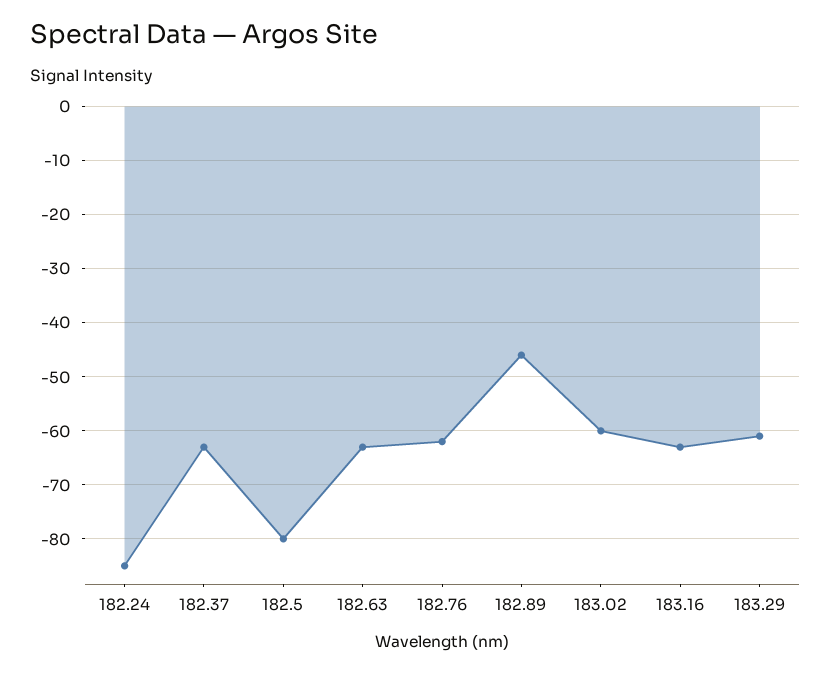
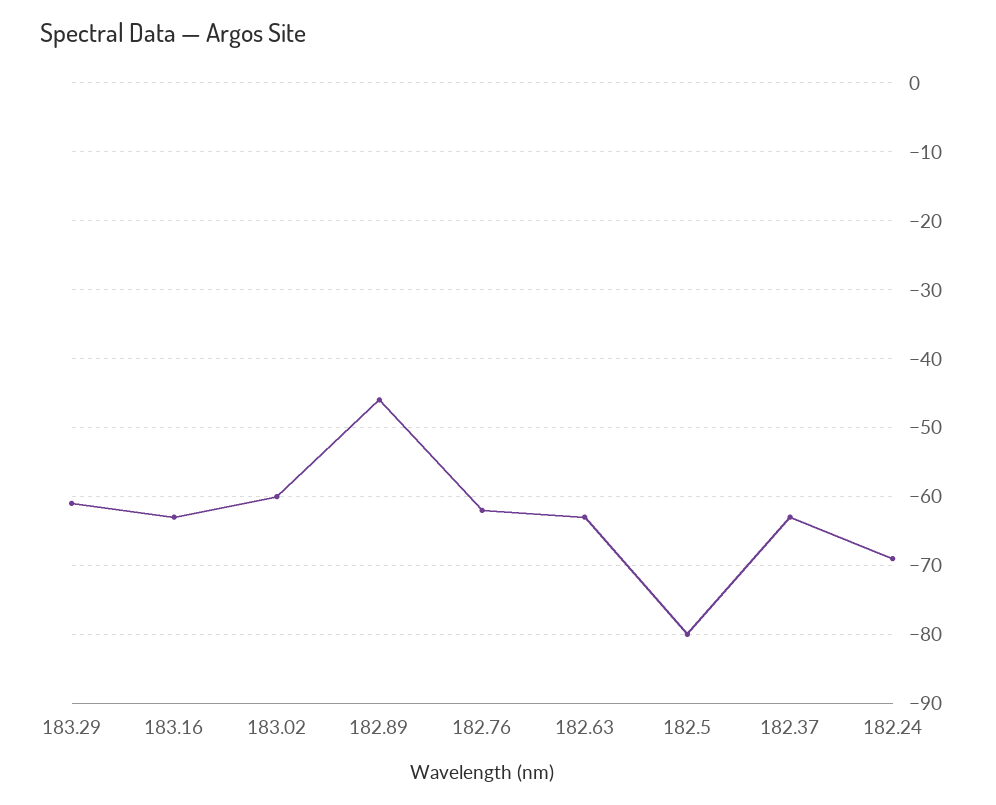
182.24: -85 -> -69

